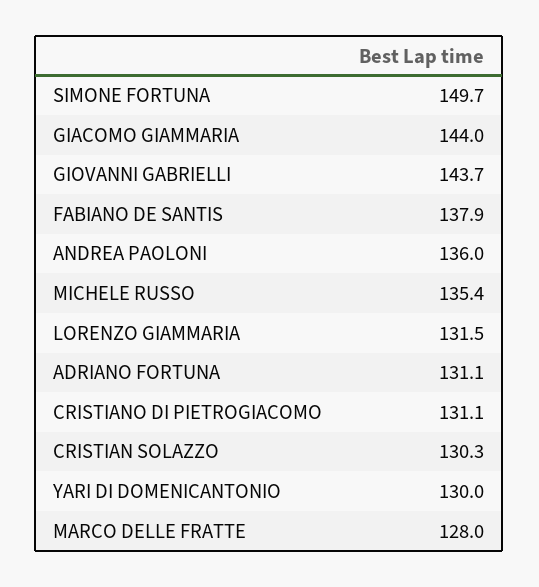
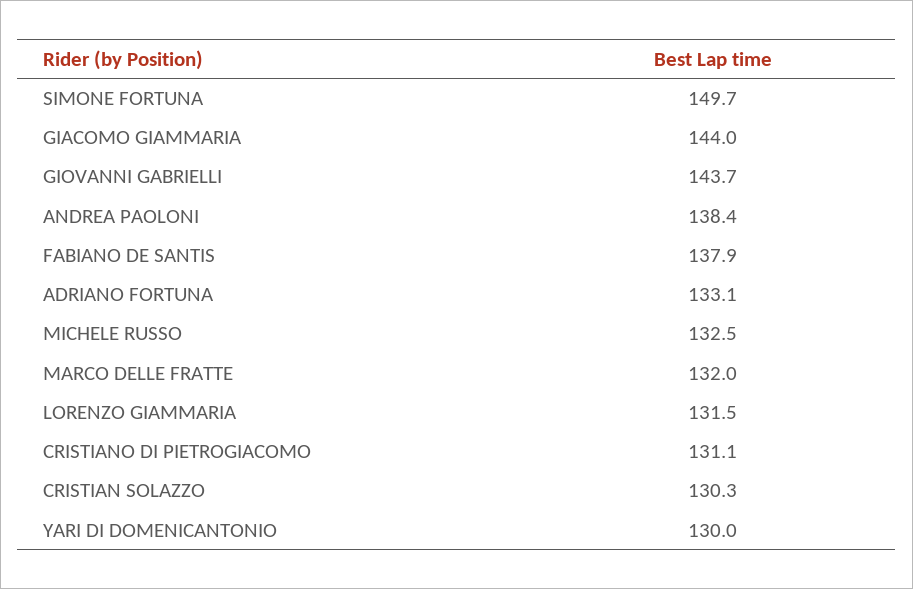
ANDREA PAOLONI: 136 -> 138.4
MICHELE RUSSO: 135.4 -> 132.5
ADRIANO FORTUNA: 131.1 -> 133.1
MARCO DELLE FRATTE: 128 -> 132

